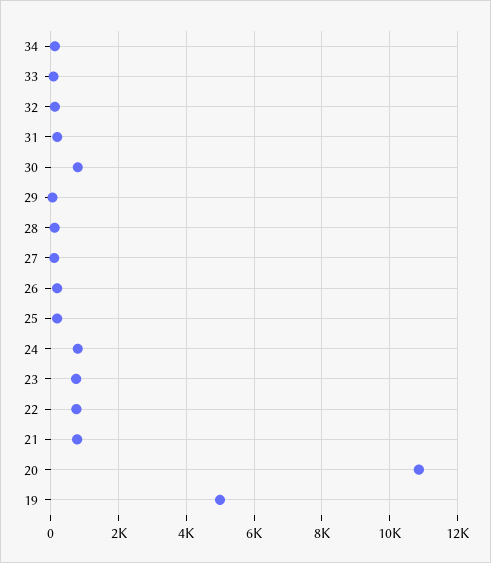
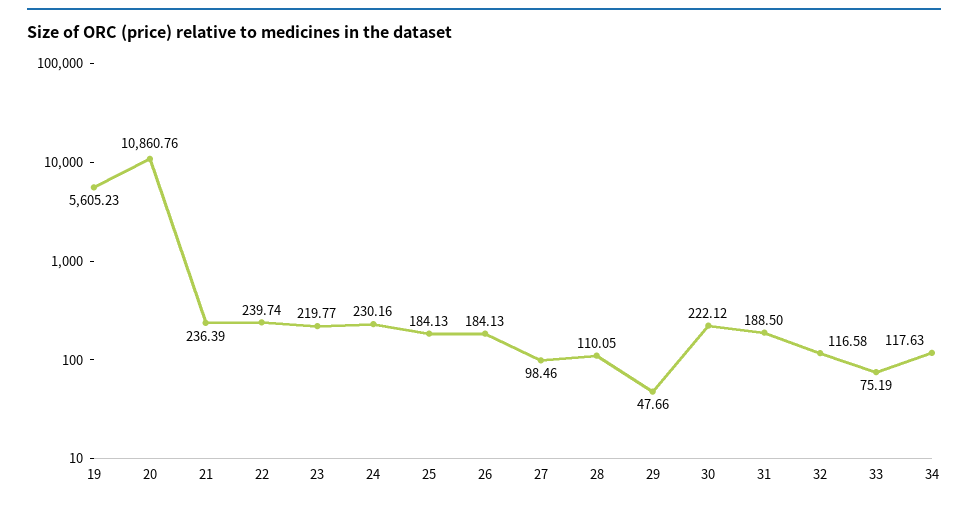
30: 800 -> 222.12
24: 800 -> 230.16
23: 800 -> 219.77
22: 800 -> 239.74
21: 800 -> 236.39
19: 5000 -> 5605.23

